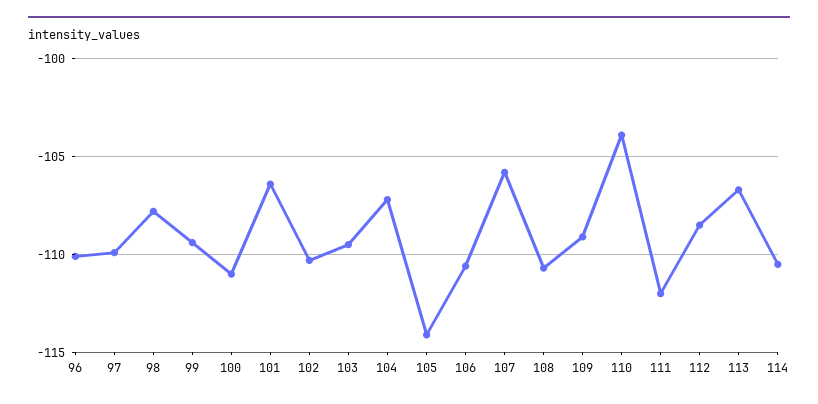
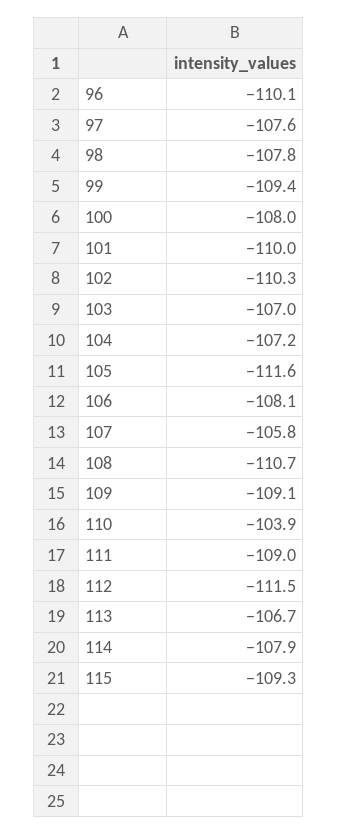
97: -110 -> -107.6
100: -111 -> -108
101: -106.5 -> -110
103: -109.5 -> -107
105: -114 -> -111.6
106: -110.5 -> -108.1
111: -112 -> -109
112: -108.5 -> -111.5
114: -110.5 -> -107.9
115: none -> -109.3

